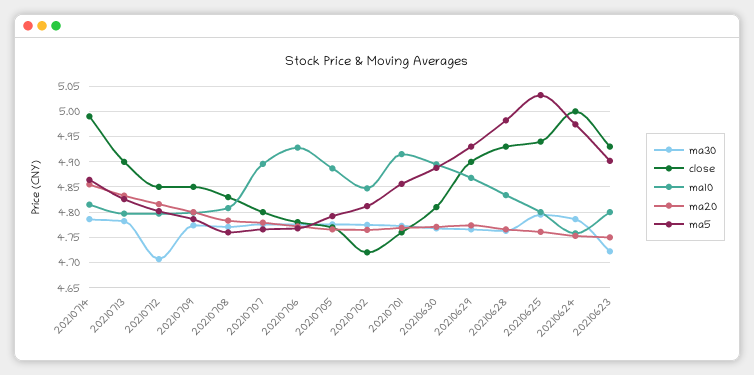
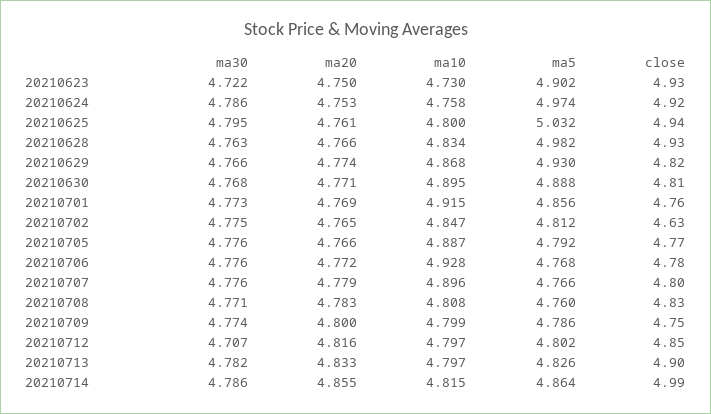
close, 20210709: 4.85 -> 4.75
close, 20210702: 4.725 -> 4.63
close, 20210629: 4.9 -> 4.82
close, 20210624: 5 -> 4.92
ma10, 20210623: 4.8 -> 4.73

